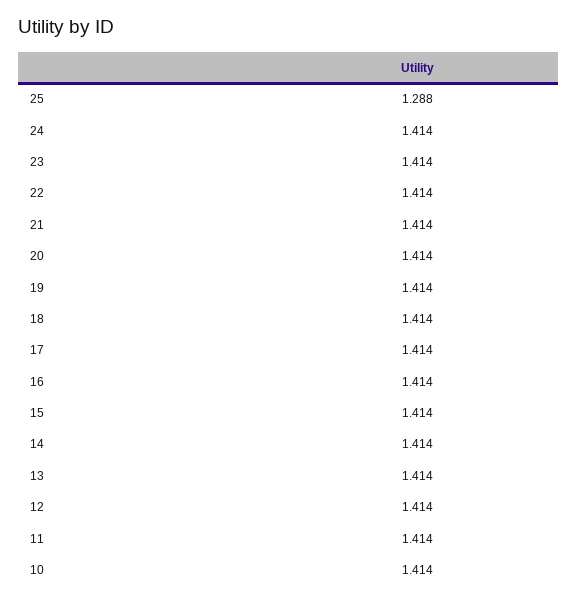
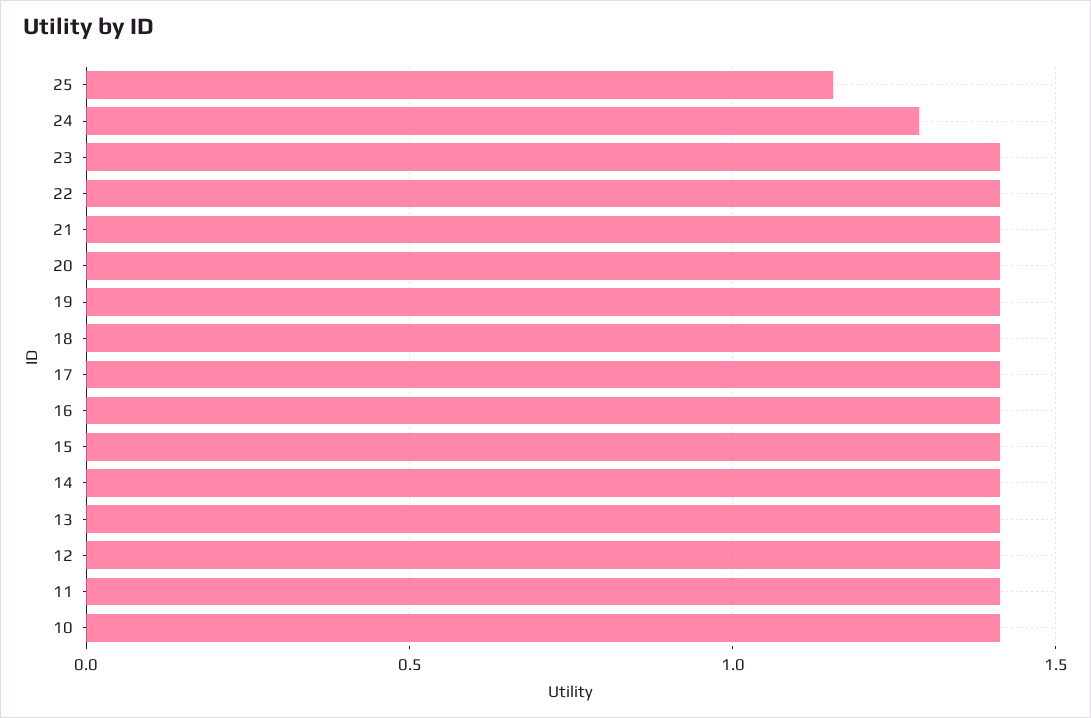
25: 1.288 -> 1.15
24: 1.414 -> 1.3

